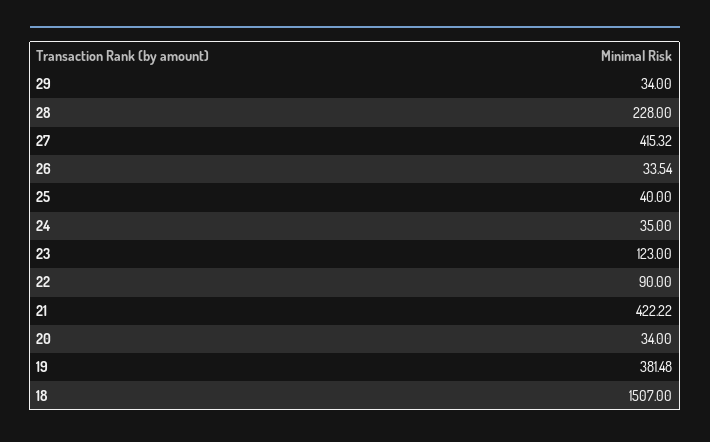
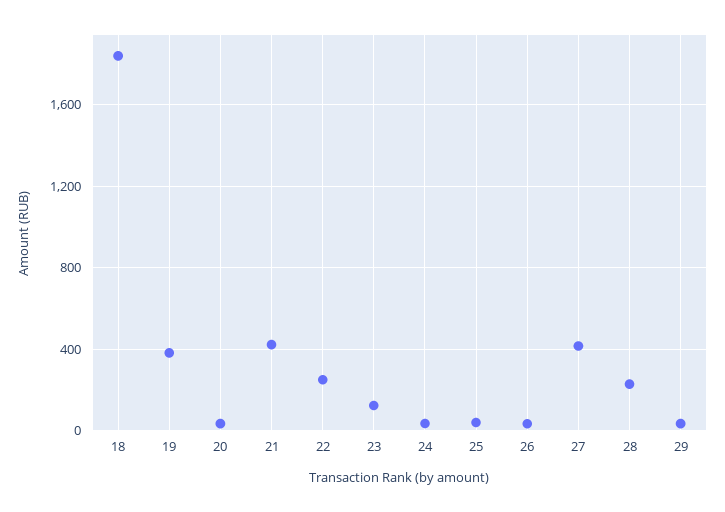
22: 90 -> 250
18: 1507 -> 1850

